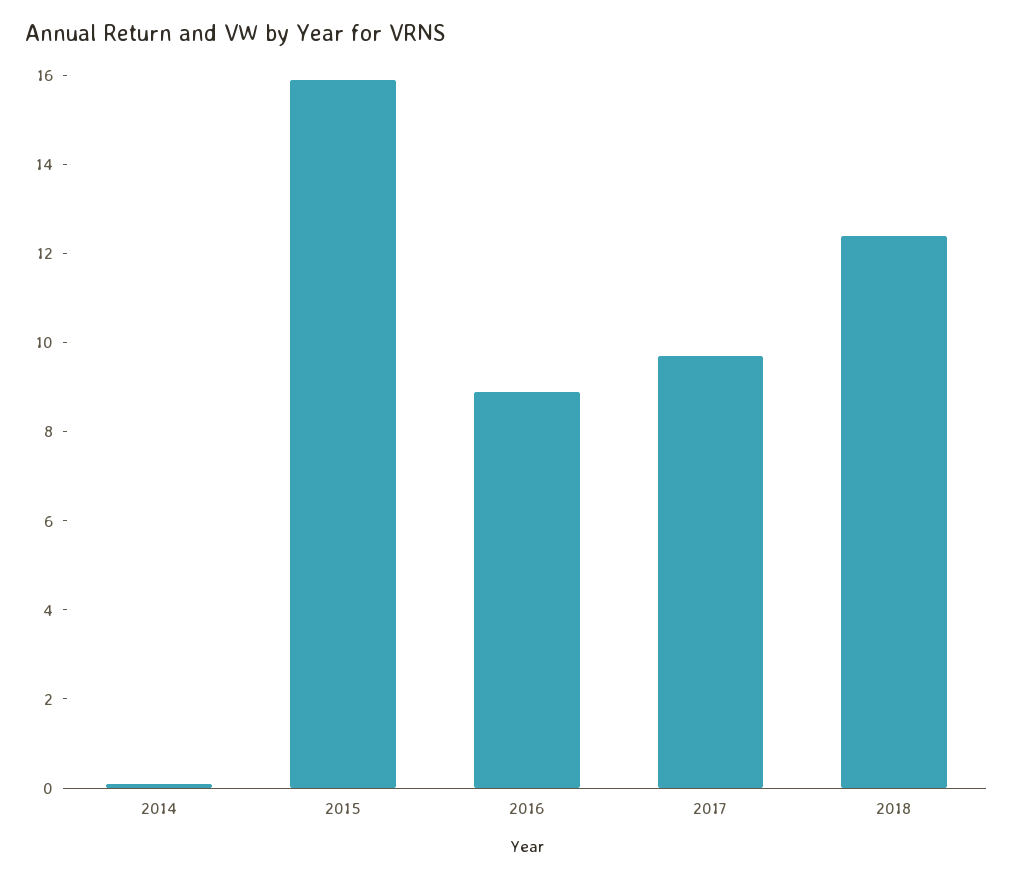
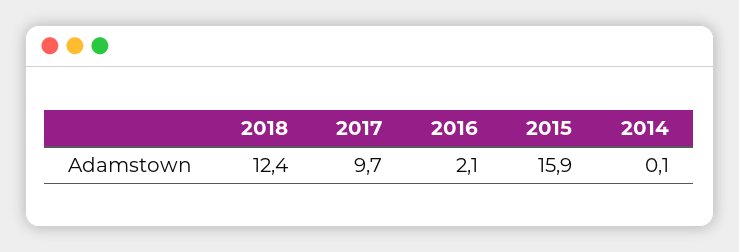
2016: 9 -> 2.1

